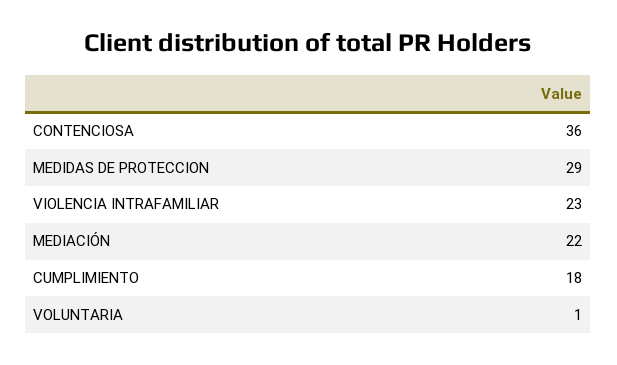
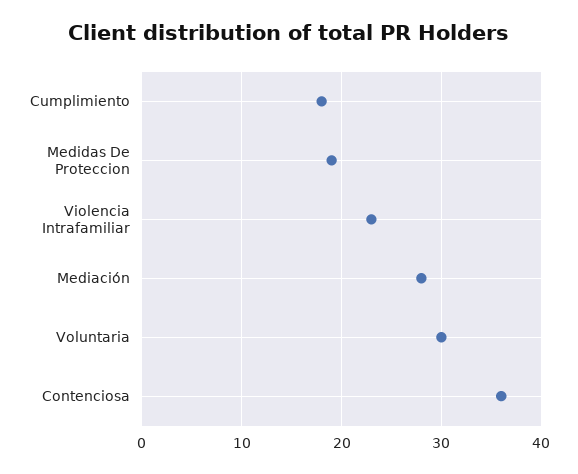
MEDIDAS DE PROTECCION: 29 -> 19
MEDIACIÓN: 22 -> 28
VOLUNTARIA: 1 -> 30

